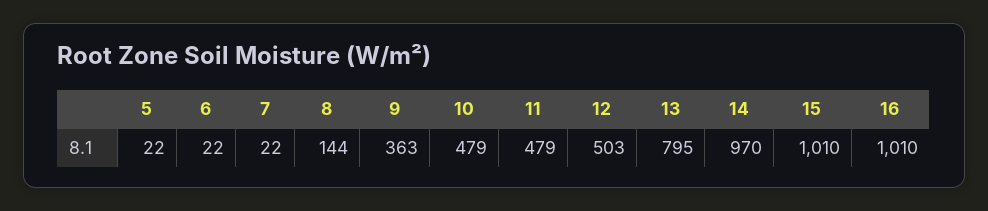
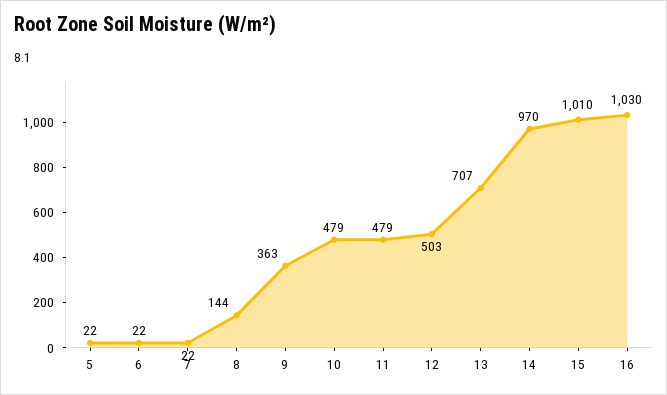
13: 795 -> 707
16: 1010 -> 1030

